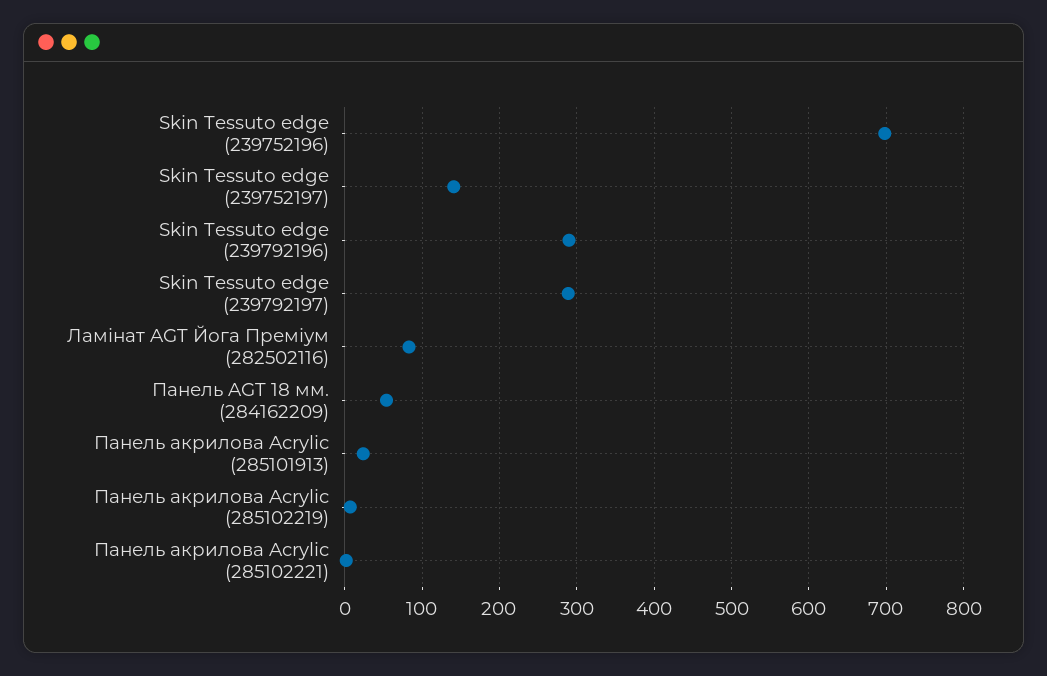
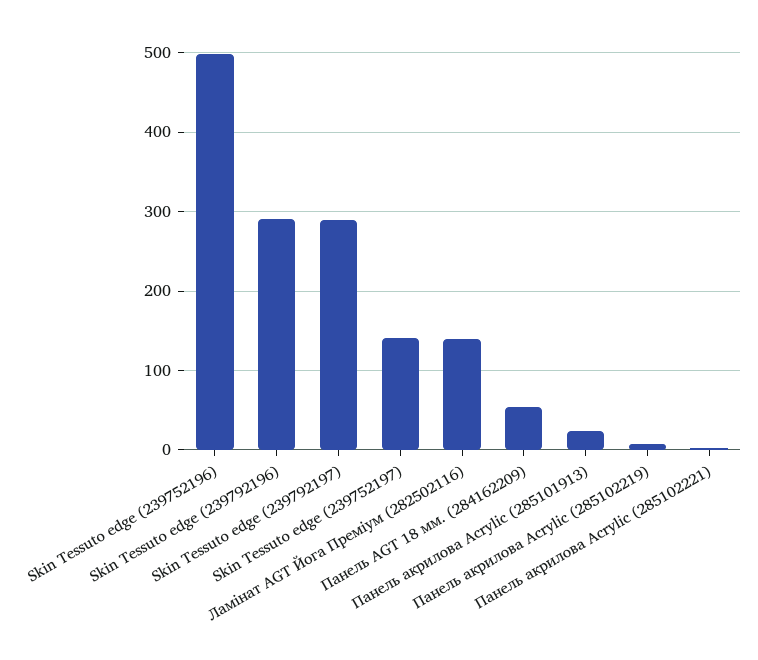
Skin Tessuto edge (239752196): 700 -> 500
Ламінат AGT Йога Преміум (282502116): 80 -> 140

